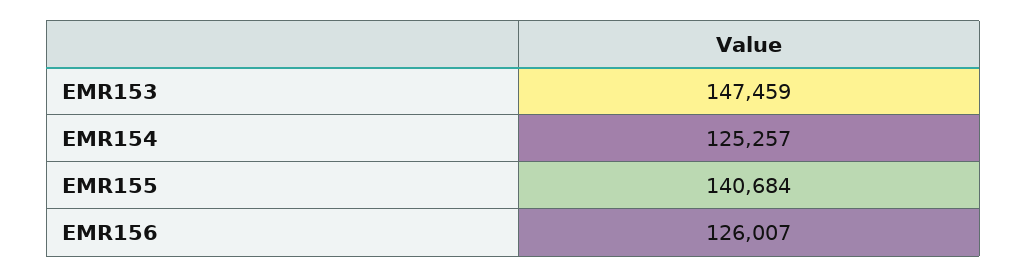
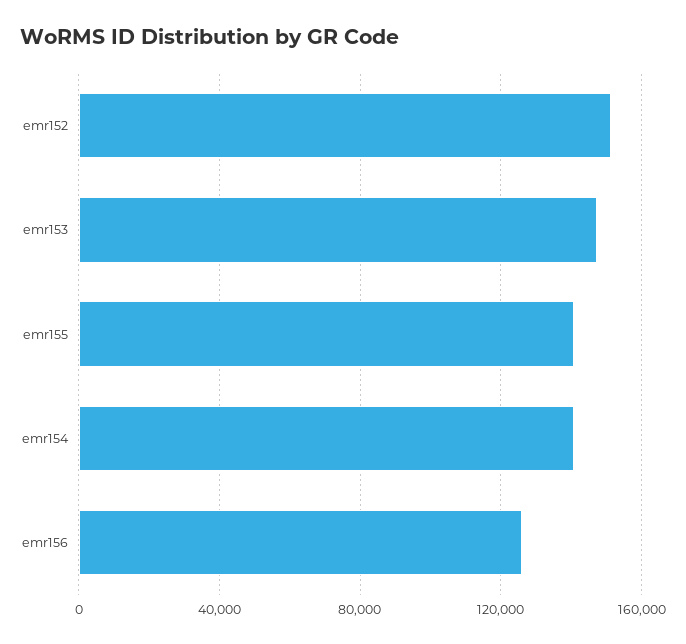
EMR154: 125257 -> 140000
emr152: none -> 150000

